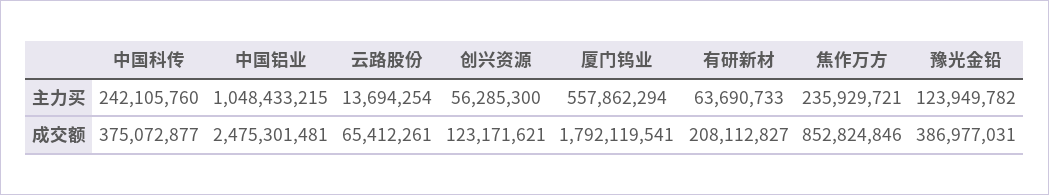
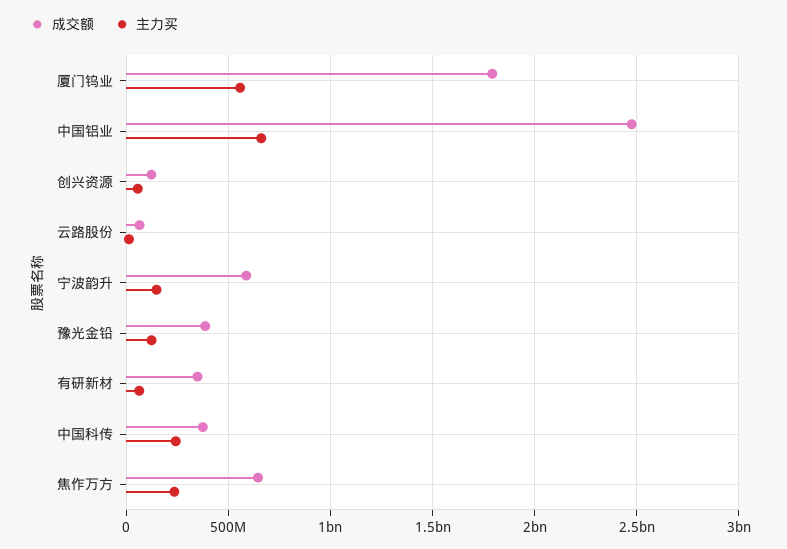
主力买, 中国铝业: 1048433215 -> 650000000
成交额, 有研新材: 208112827 -> 350000000
成交额, 焦作万方: 852824846 -> 650000000
成交额, 宁波韵升: none -> 600000000
主力买, 宁波韵升: none -> 150000000

